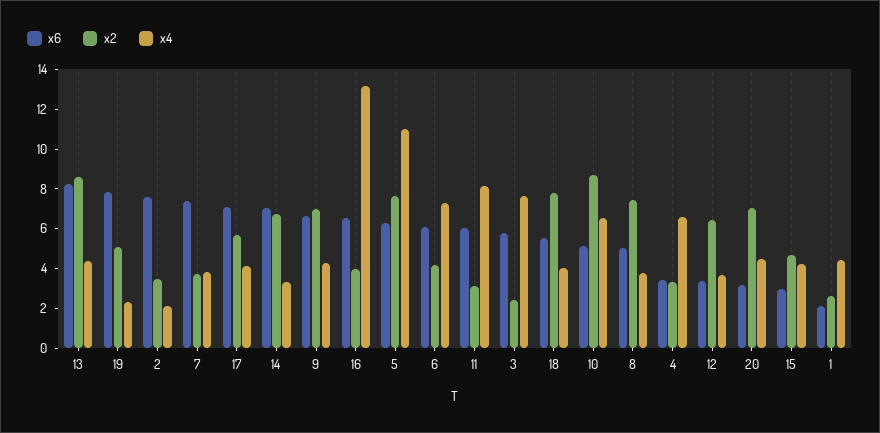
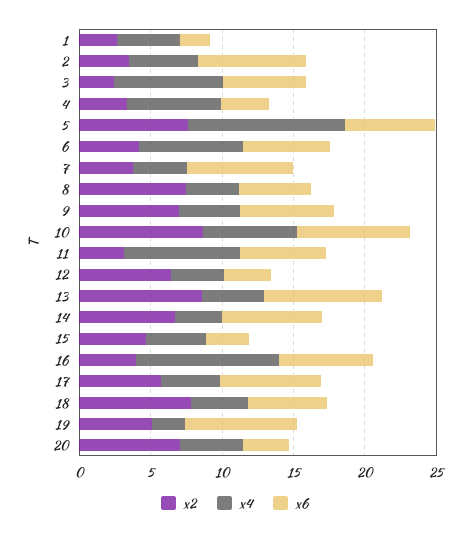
x4, 2: 2 -> 5
x4, 16: 13 -> 10
x6, 10: 5 -> 8

